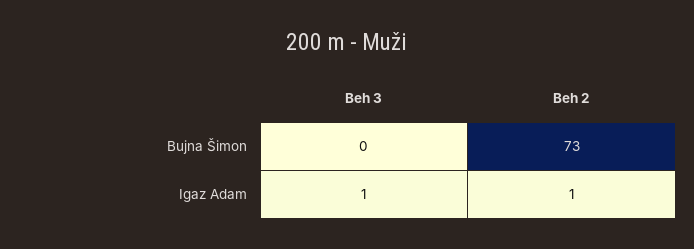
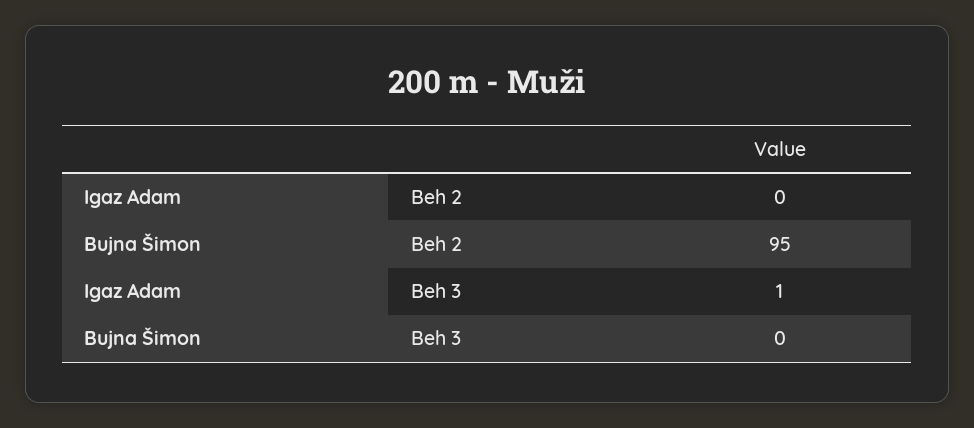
Beh 2, Bujna Šimon: 73 -> 95
Beh 2, Igaz Adam: 1 -> 0

